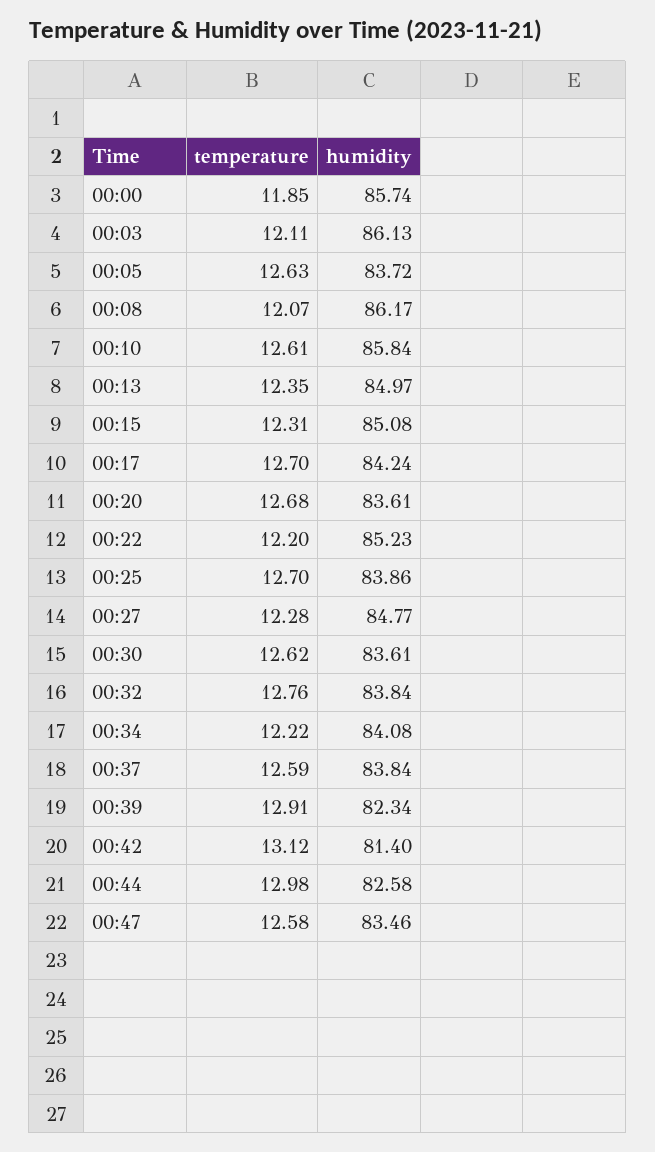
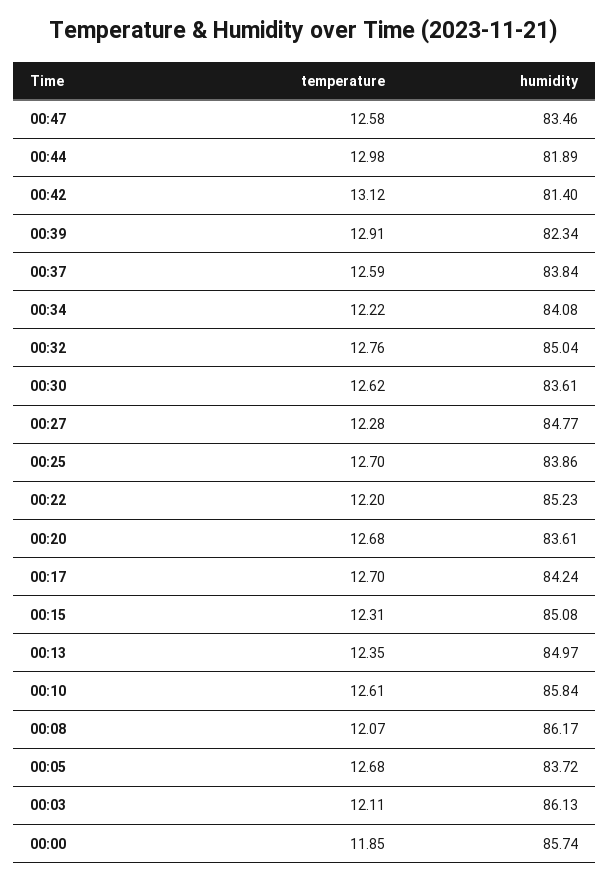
temperature, 00:05: 12.63 -> 12.68
humidity, 00:32: 83.84 -> 85.04
humidity, 00:44: 82.58 -> 81.89

